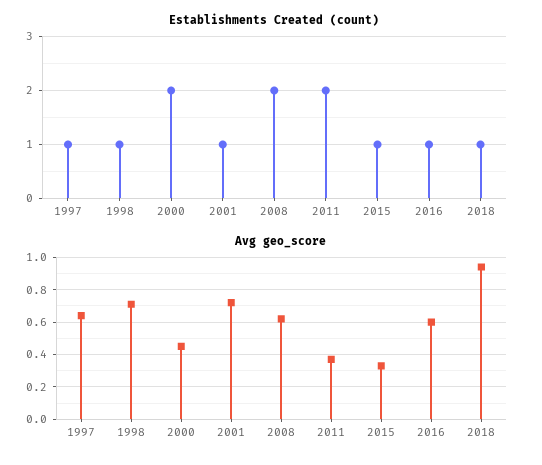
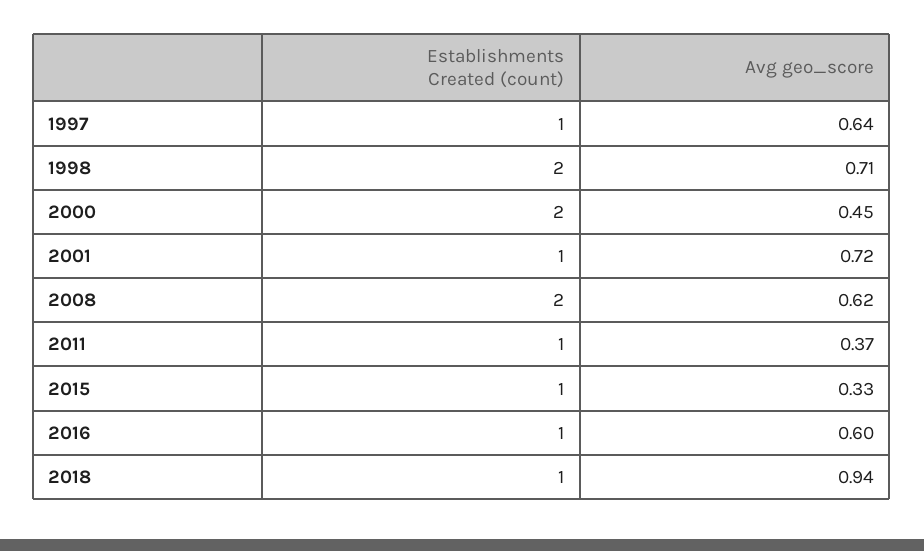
Establishments Created (count), 1998: 1 -> 2
Establishments Created (count), 2011: 2 -> 1

